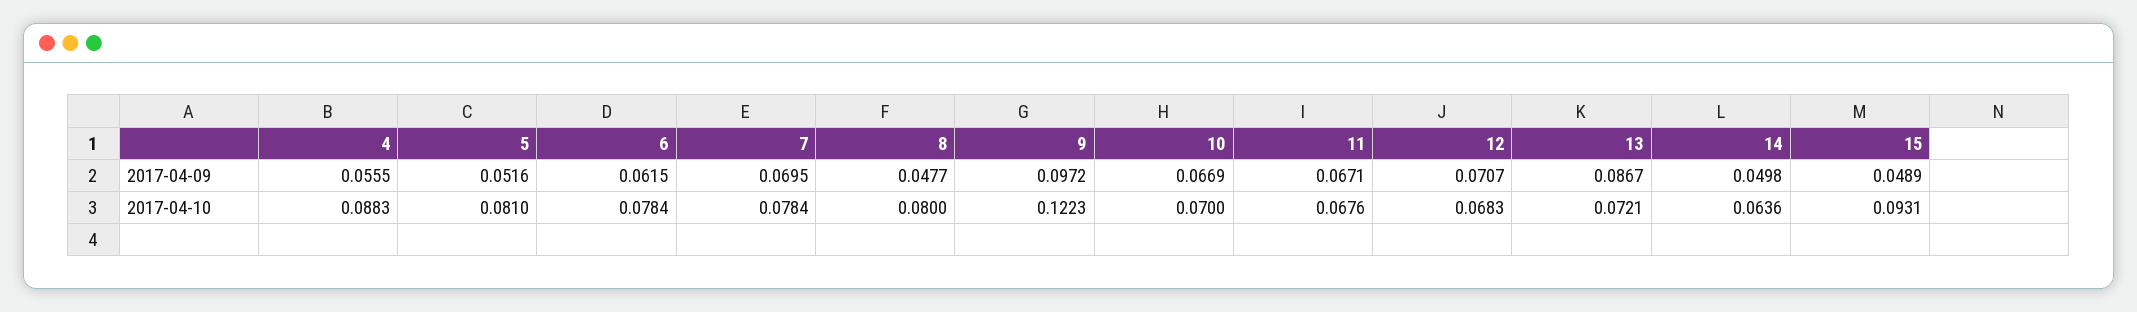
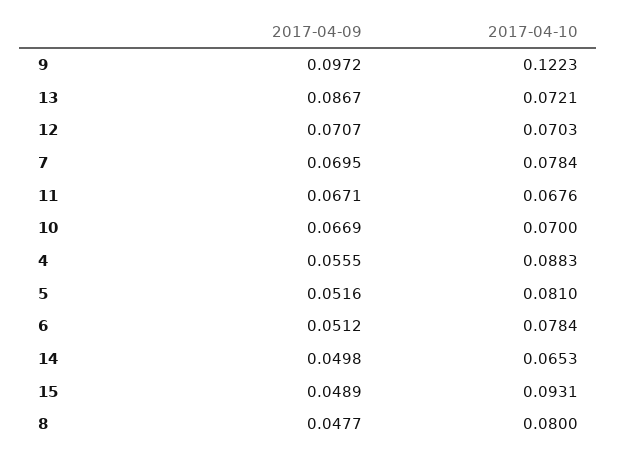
6, 2017-04-09: 0.0615 -> 0.0512
12, 2017-04-10: 0.0683 -> 0.0703
14, 2017-04-10: 0.0636 -> 0.0653

